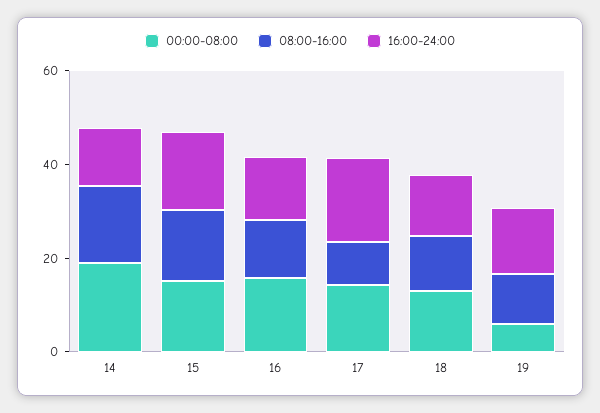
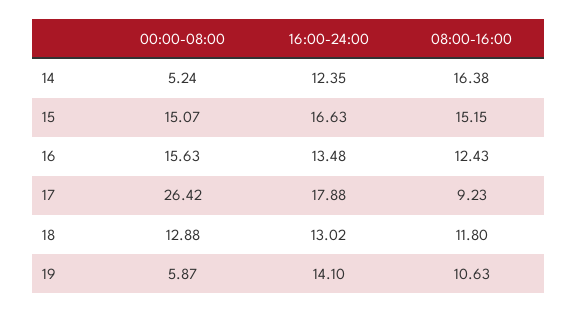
00:00-08:00, 14: 20 -> 5.24
00:00-08:00, 17: 15 -> 26.42

